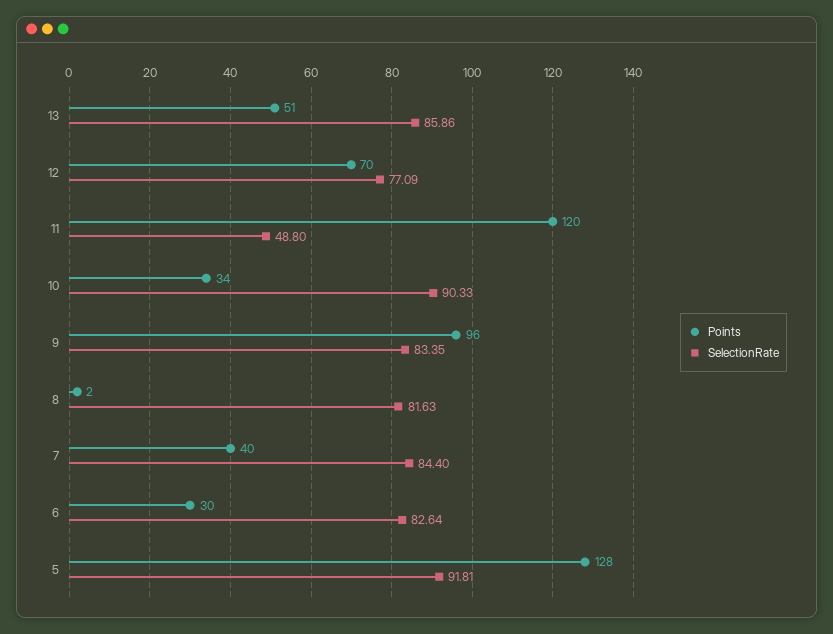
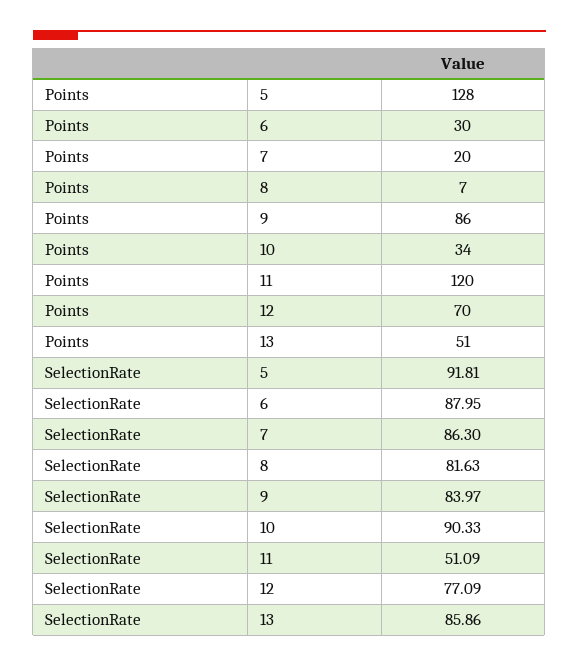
SelectionRate, 11: 48.8 -> 51.09
Points, 9: 96 -> 86
SelectionRate, 9: 83.35 -> 83.97
Points, 8: 2 -> 7
Points, 7: 40 -> 20
SelectionRate, 7: 84.4 -> 86.3
SelectionRate, 6: 82.64 -> 87.95

